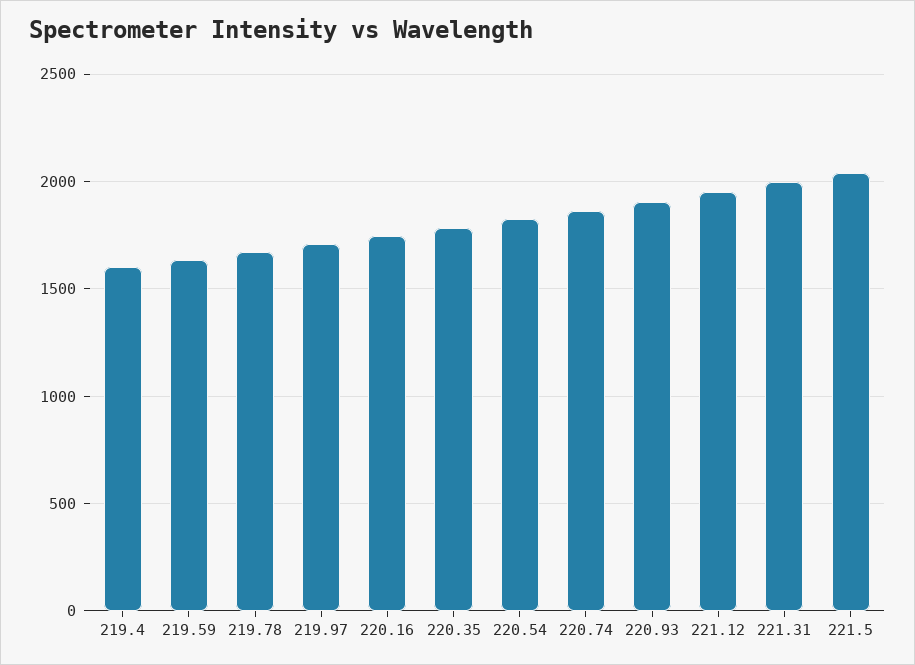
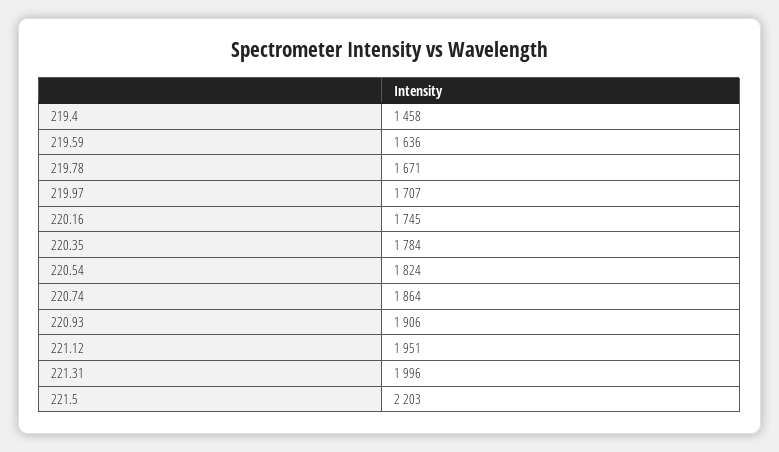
219.4: 1600 -> 1458
221.5: 2050 -> 2203

